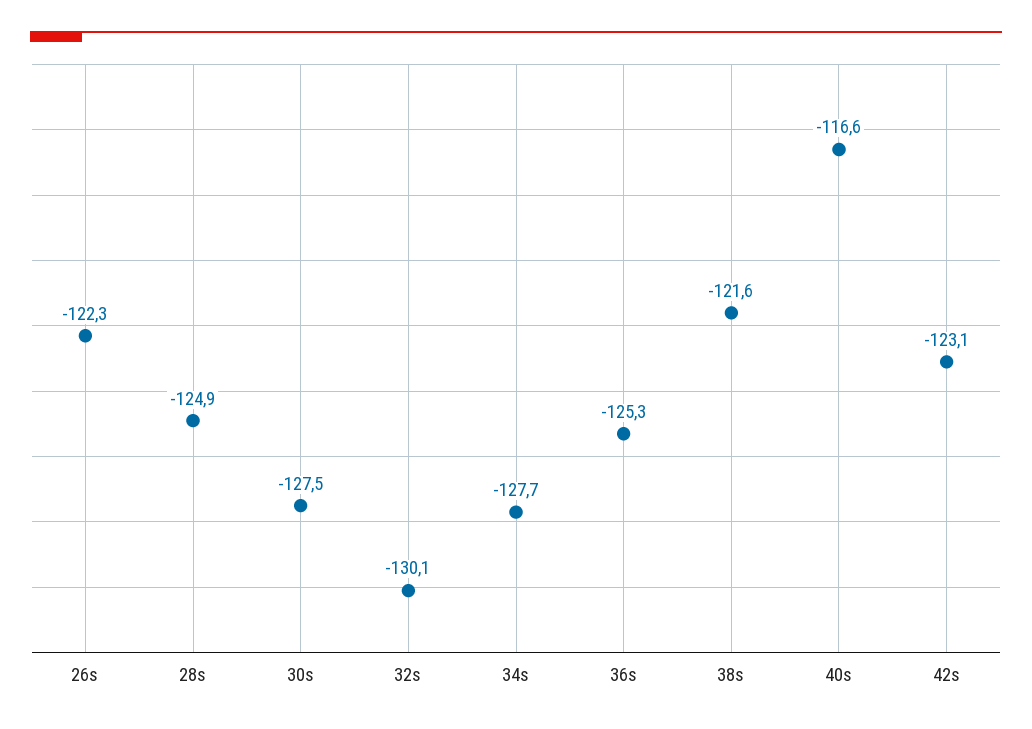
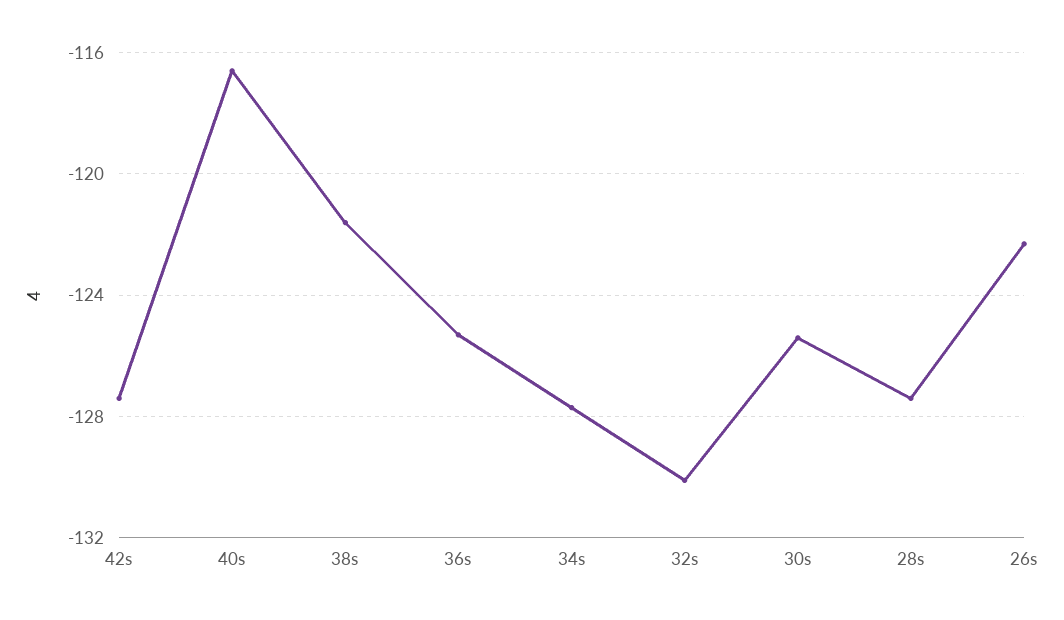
28s: -124.9 -> -127.5
30s: -127.5 -> -125.5
42s: -123.1 -> -127.5

